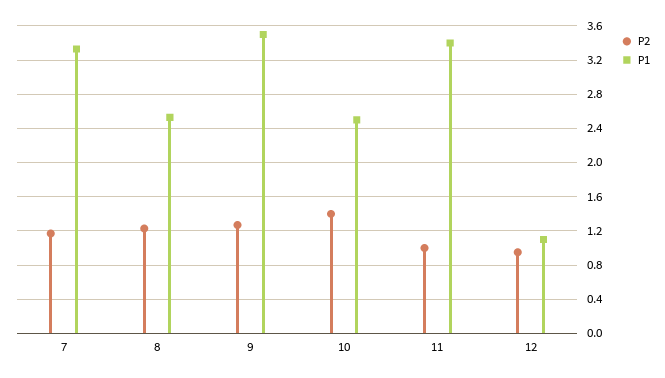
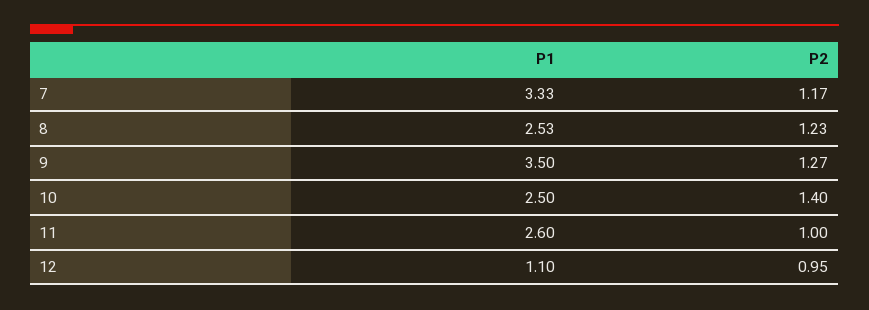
P1, 11: 3.4 -> 2.6

